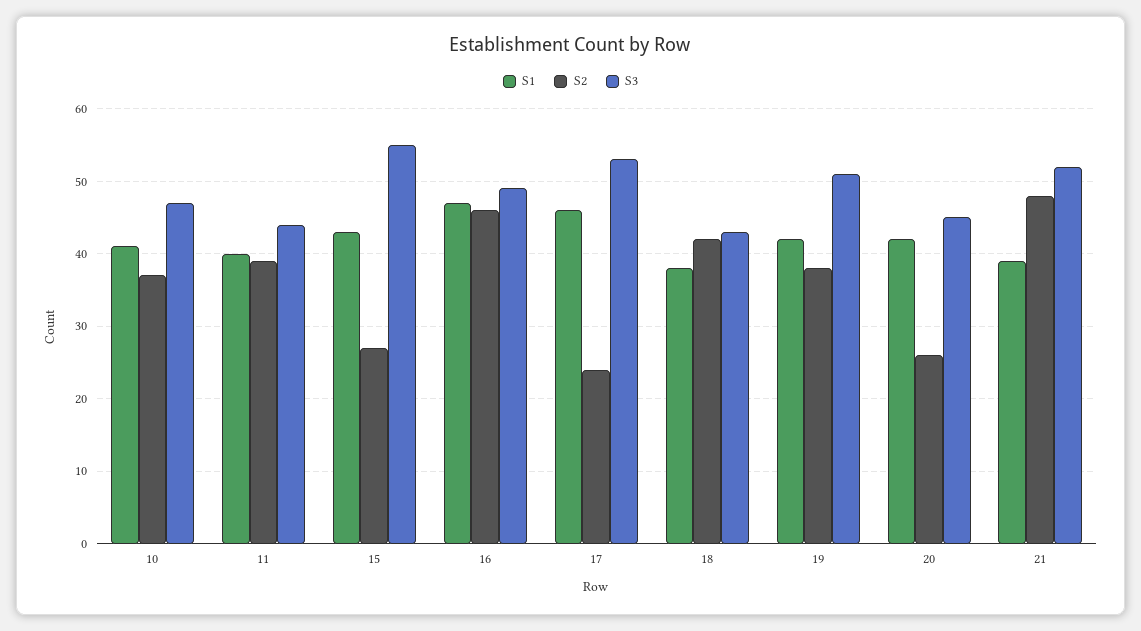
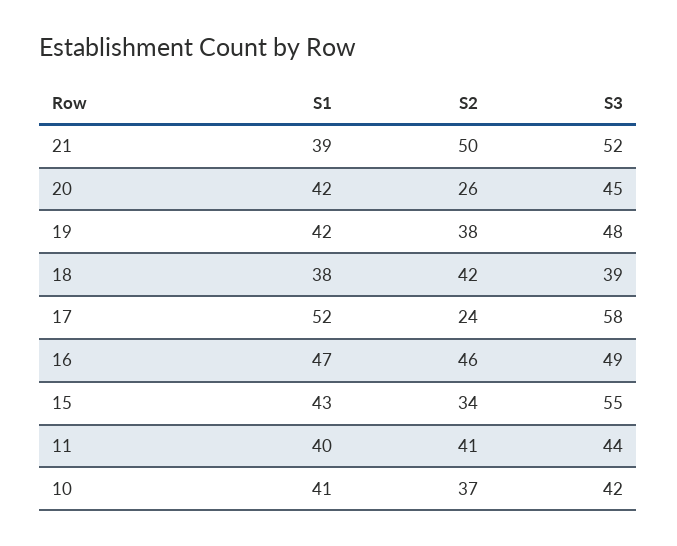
S3, 10: 47 -> 42
S2, 11: 39 -> 41
S2, 15: 27 -> 34
S1, 17: 46 -> 52
S3, 17: 53 -> 58
S3, 18: 43 -> 39
S3, 19: 51 -> 48
S2, 21: 48 -> 50

